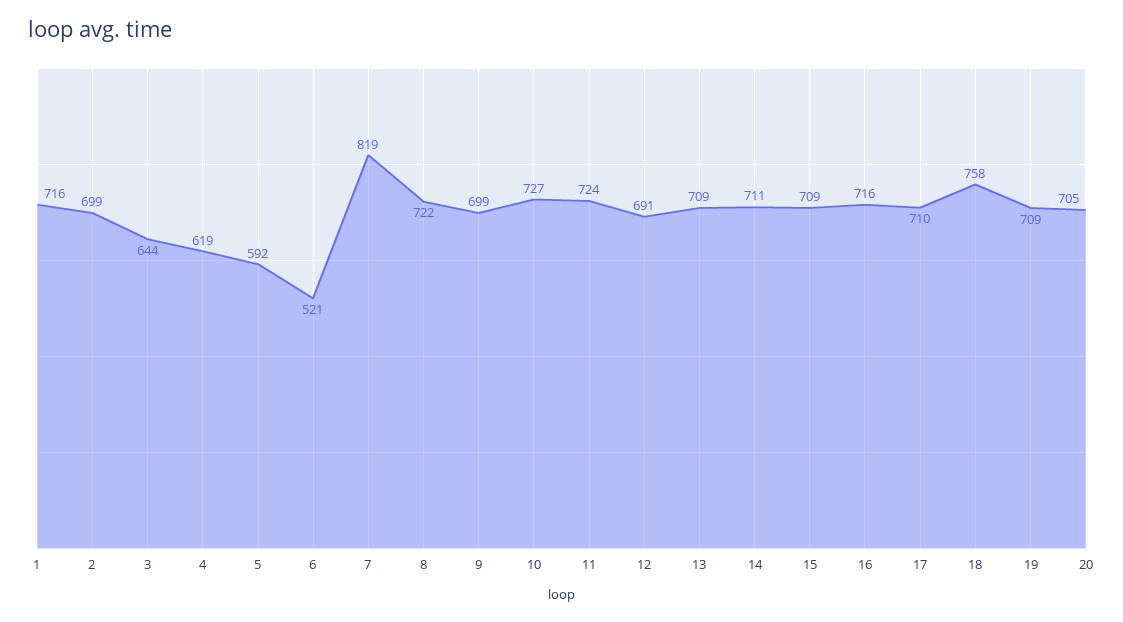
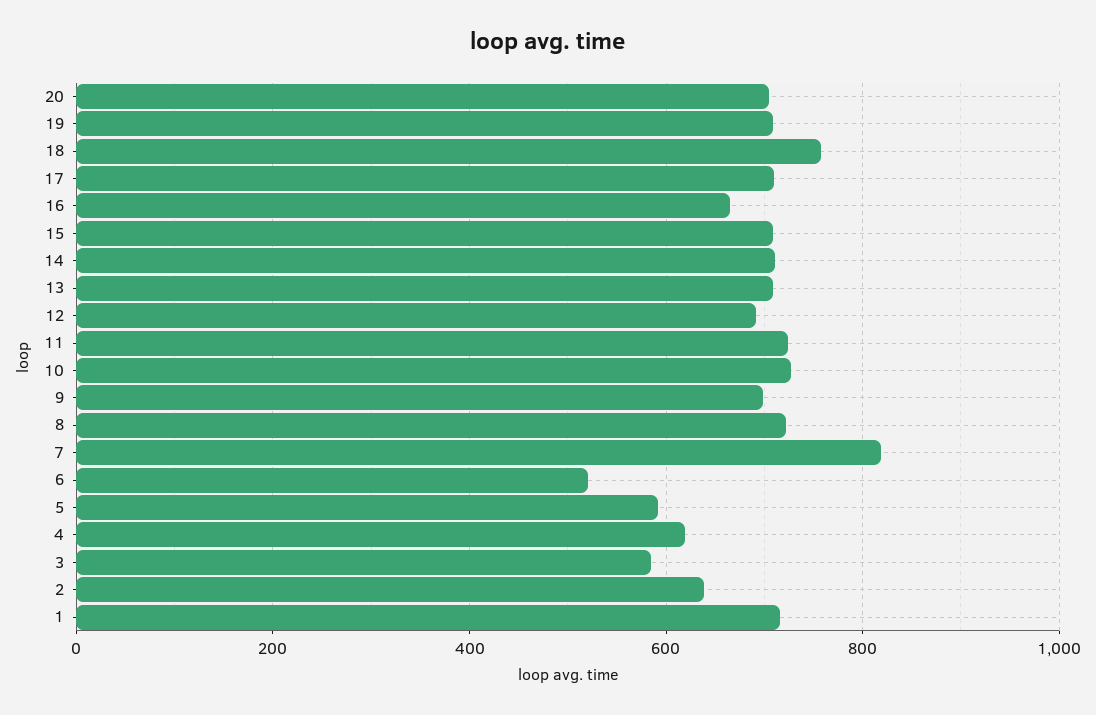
2: 699 -> 640
3: 644 -> 580
16: 716 -> 660

